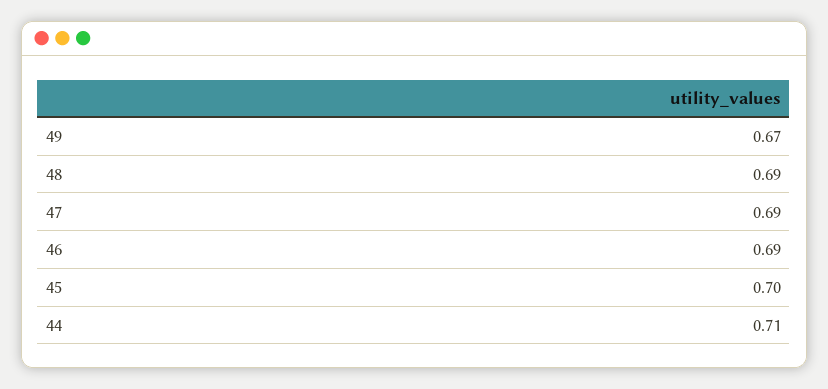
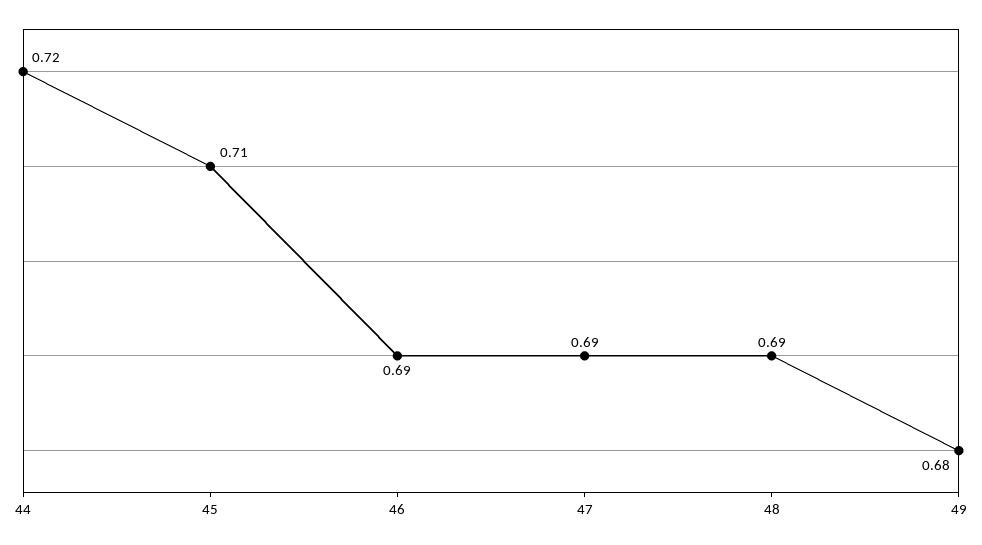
49: 0.67 -> 0.68
45: 0.7 -> 0.71
44: 0.71 -> 0.72

